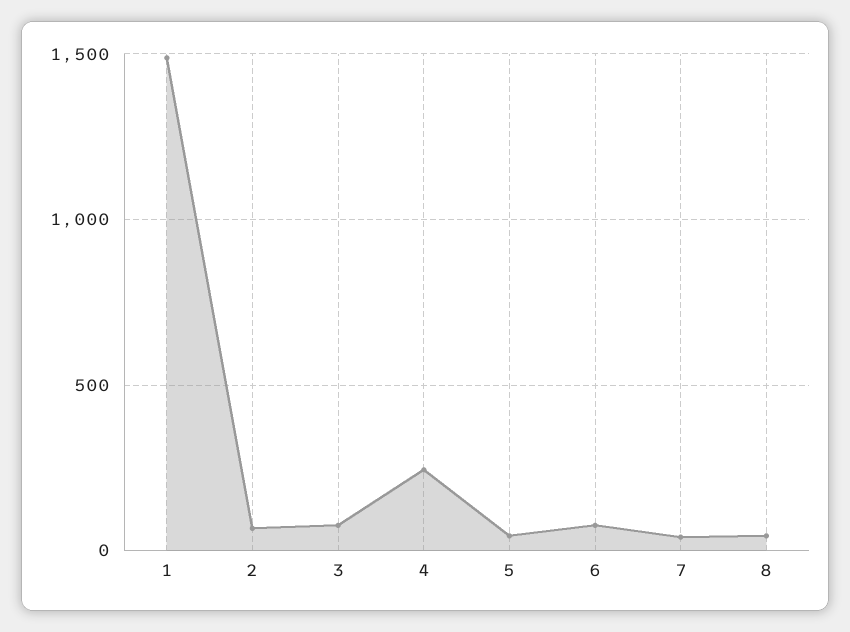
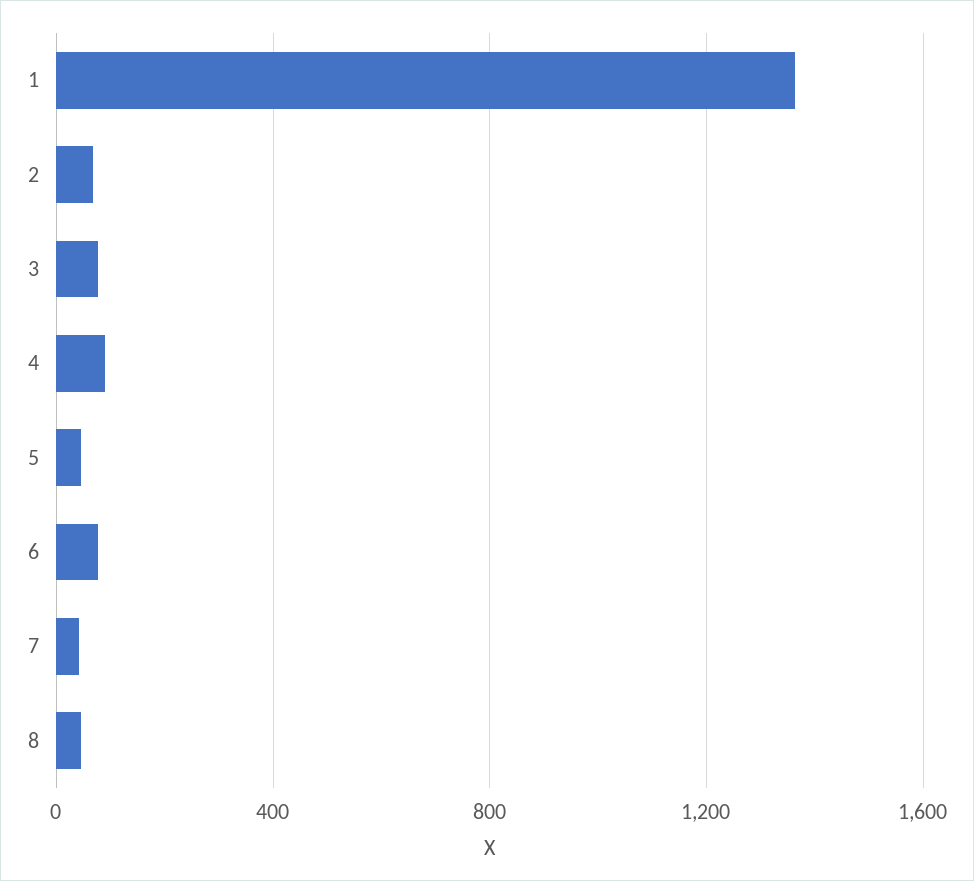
1: 1500 -> 1350
4: 250 -> 100

